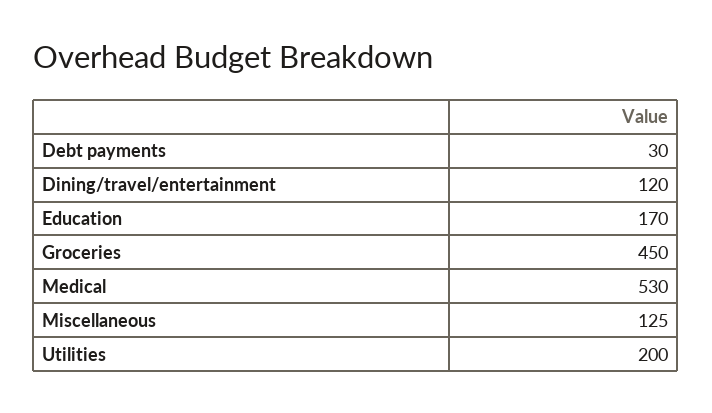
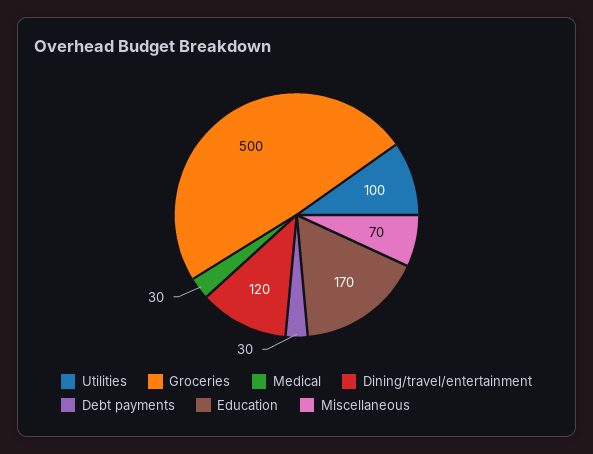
Groceries: 450 -> 500
Medical: 530 -> 30
Miscellaneous: 125 -> 70
Utilities: 200 -> 100

